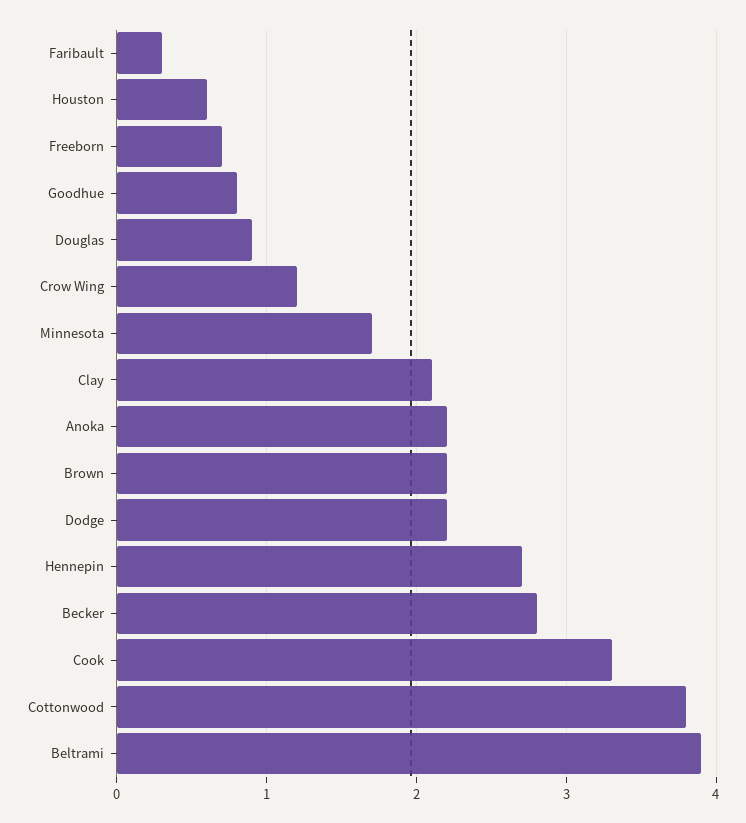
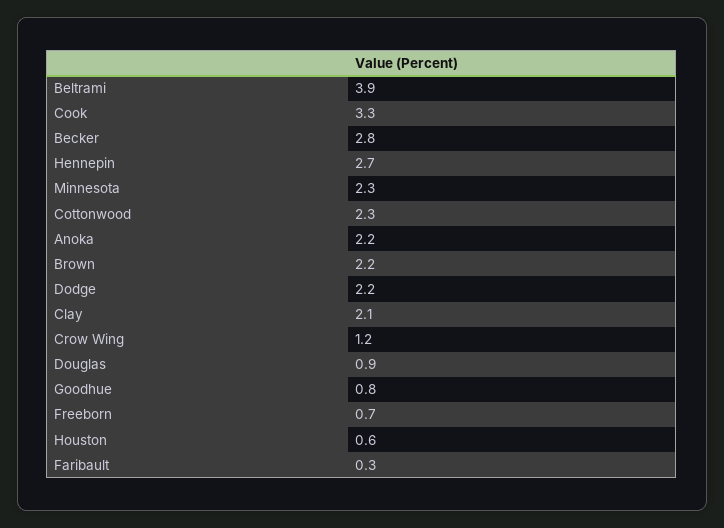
Minnesota: 1.7 -> 2.3
Cottonwood: 3.8 -> 2.3

